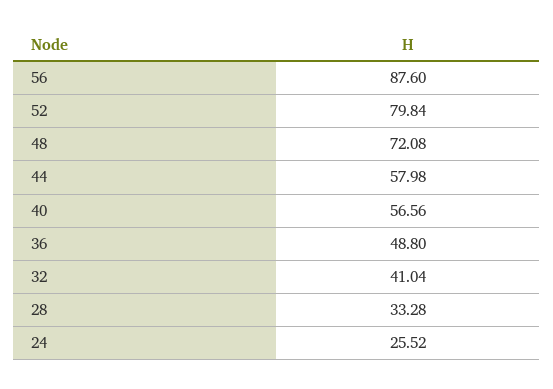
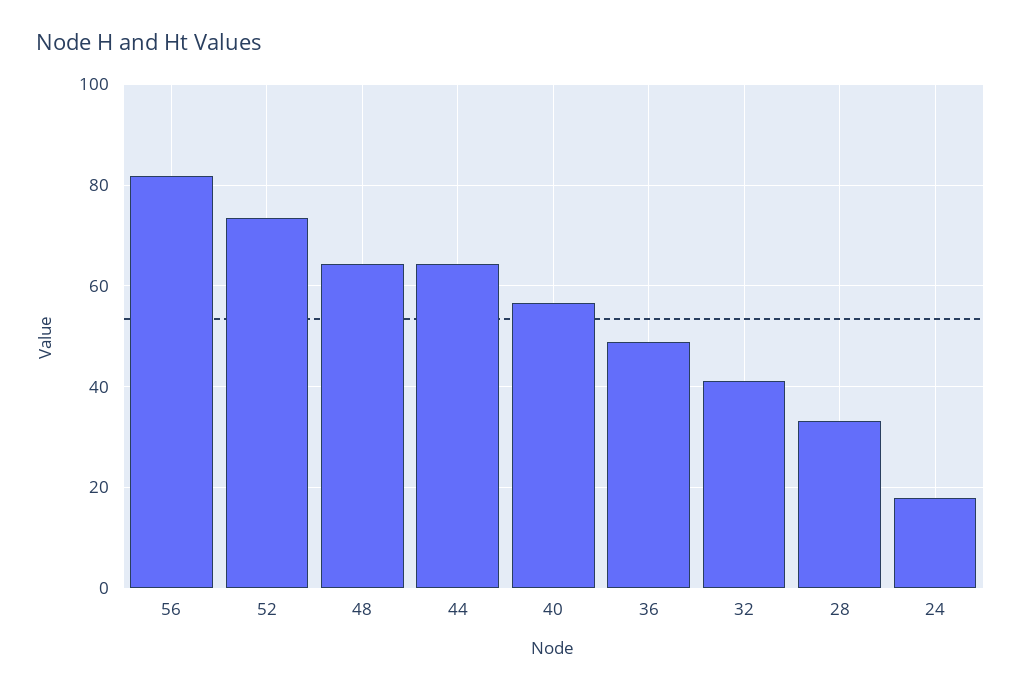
56: 87.6 -> 82
52: 79.84 -> 74
48: 72.08 -> 64
44: 57.98 -> 64
24: 25.52 -> 18

